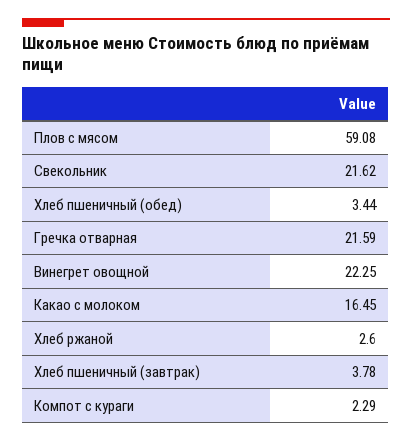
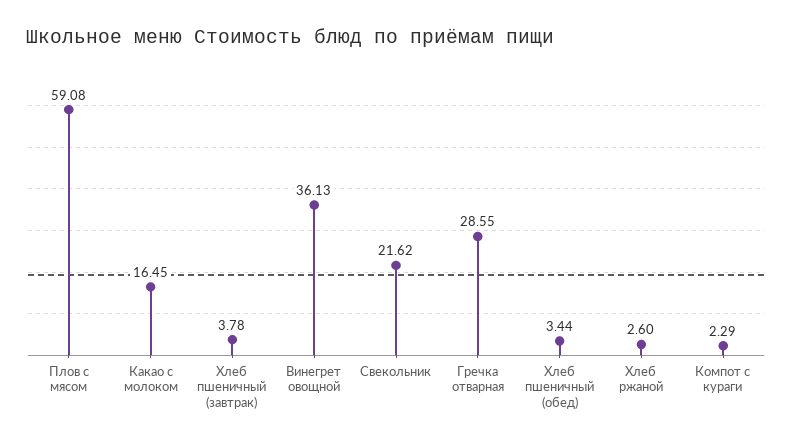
Гречка отварная: 21.59 -> 28.55
Винегрет овощной: 22.25 -> 36.13

